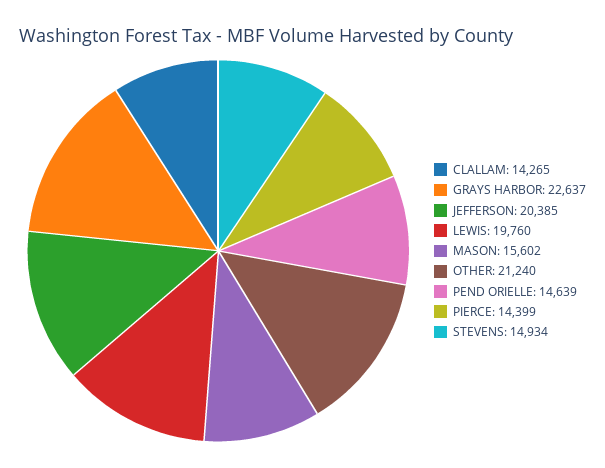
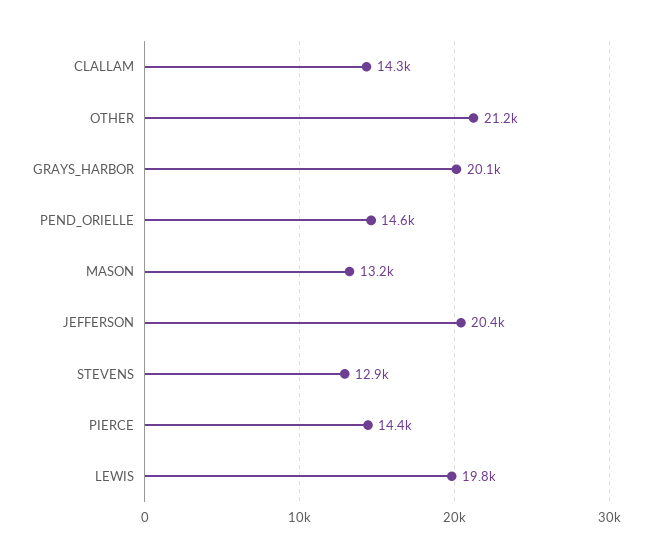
GRAYS HARBOR: 22637 -> 20100
MASON: 15602 -> 13200
STEVENS: 14934 -> 12900

